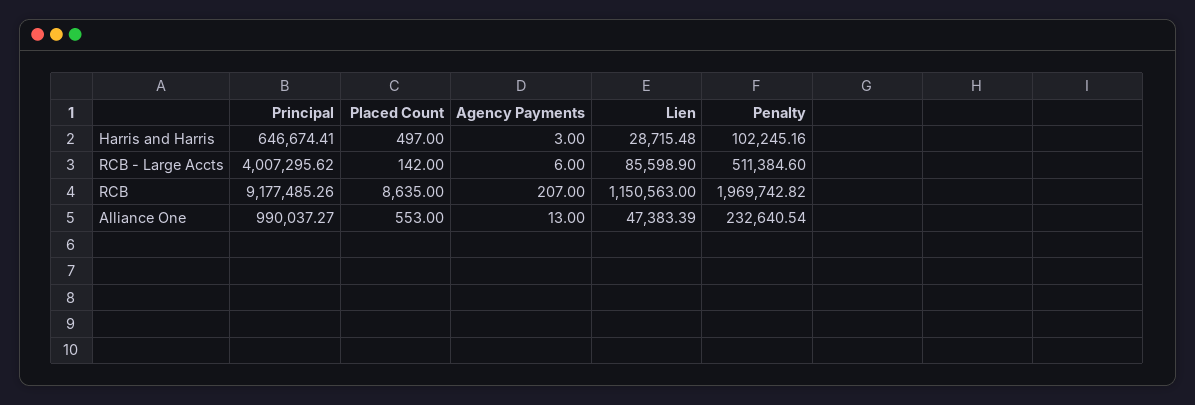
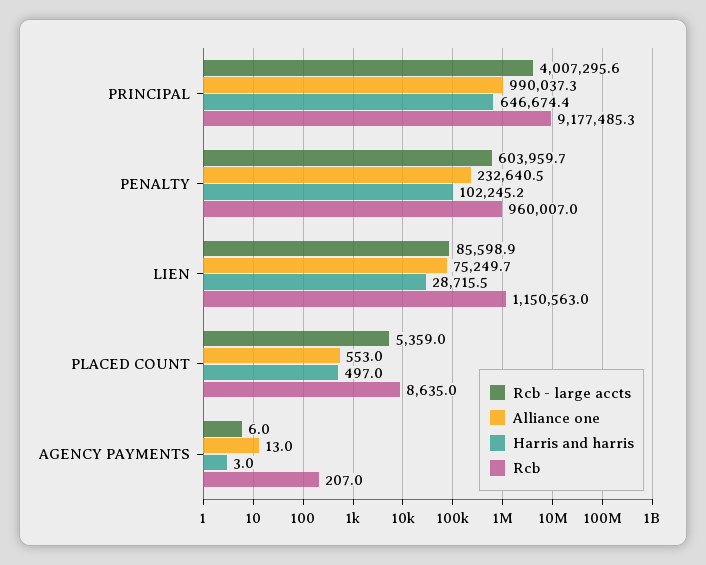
RCB - Large Accts, Placed Count: 142 -> 5359
RCB - Large Accts, Penalty: 511384.6 -> 603959.7
RCB, Penalty: 1969742.82 -> 960007
Alliance One, Lien: 47383.39 -> 75249.7

